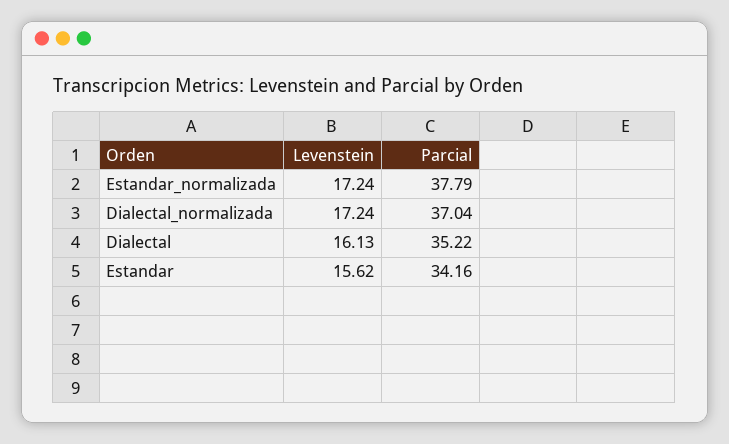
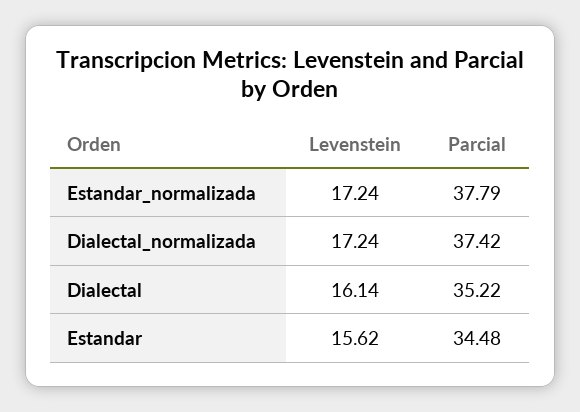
Parcial, Dialectal_normalizada: 37.04 -> 37.42
Levenstein, Dialectal: 16.13 -> 16.14
Parcial, Estandar: 34.16 -> 34.48

